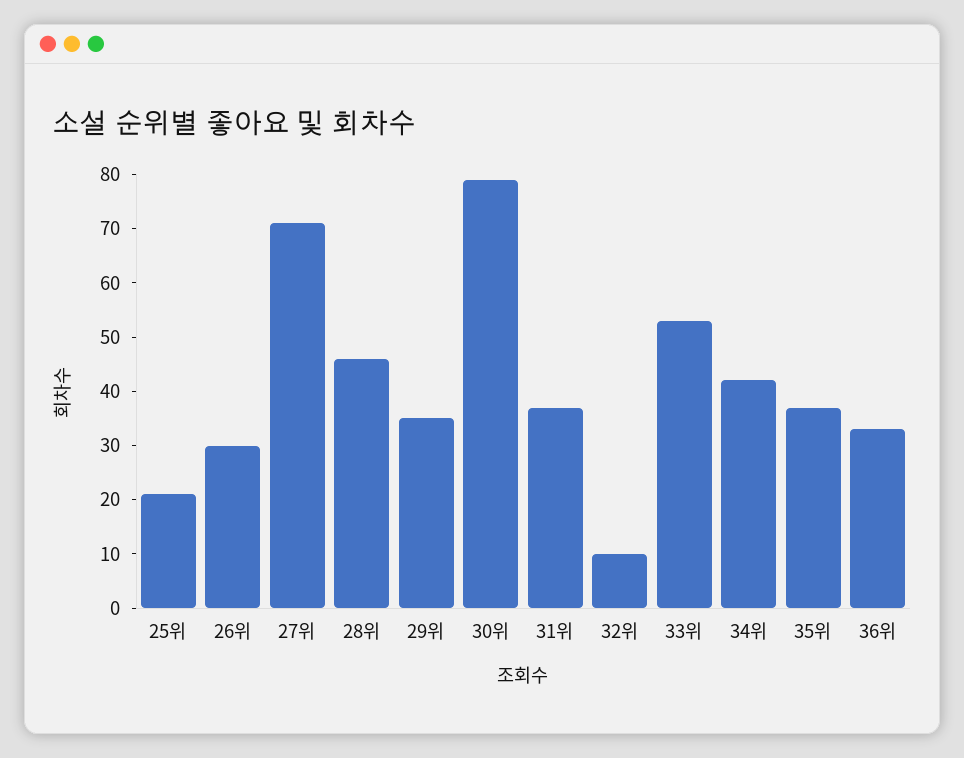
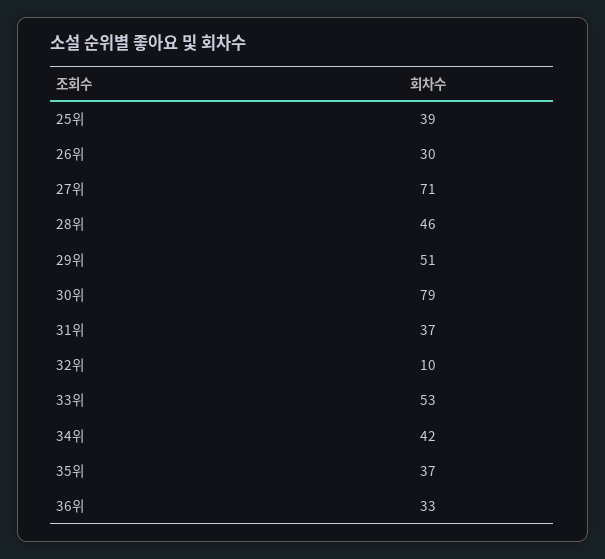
25위: 20 -> 39
29위: 35 -> 51

